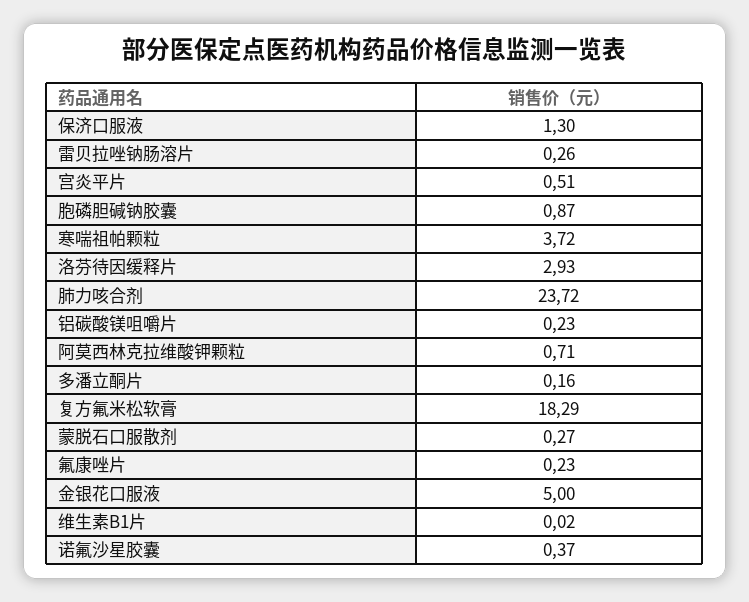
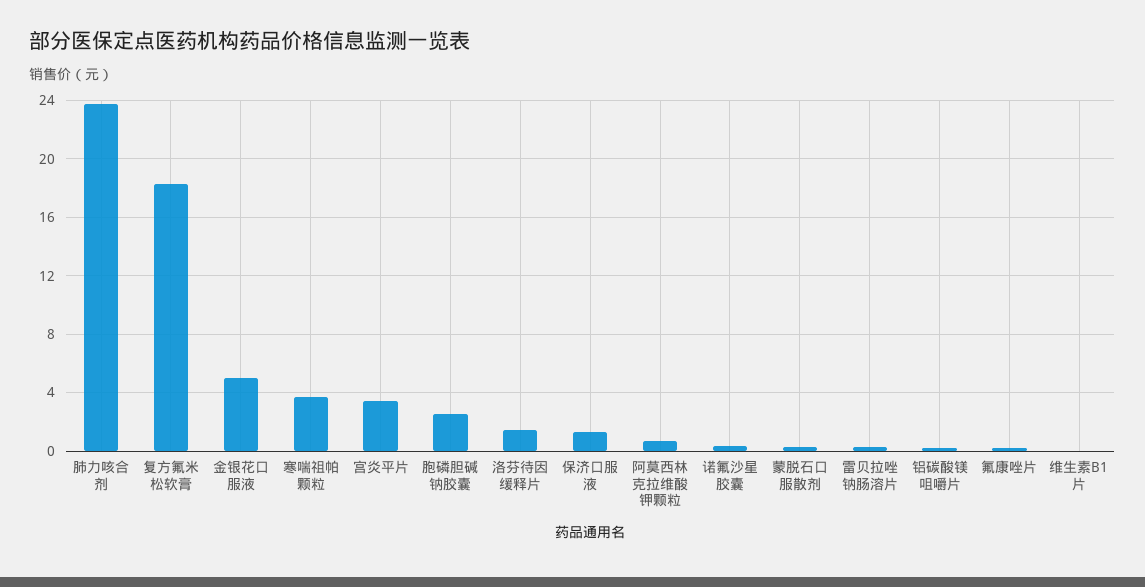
宫炎平片: 0.51 -> 3.5
胞磷胆碱钠胶囊: 0.87 -> 2.5
洛芬待因缓释片: 2.93 -> 1.5
多潘立酮片: 0.16 -> none

